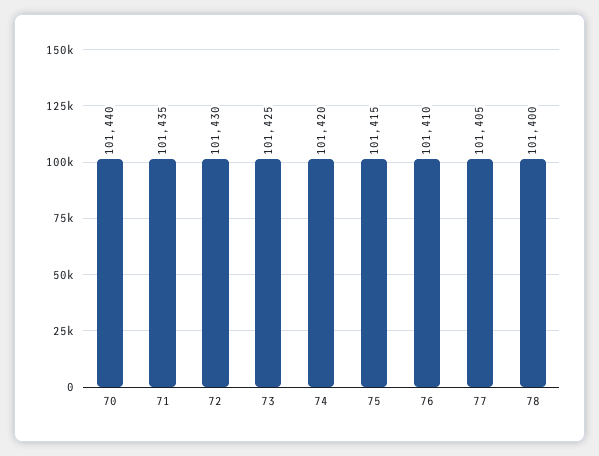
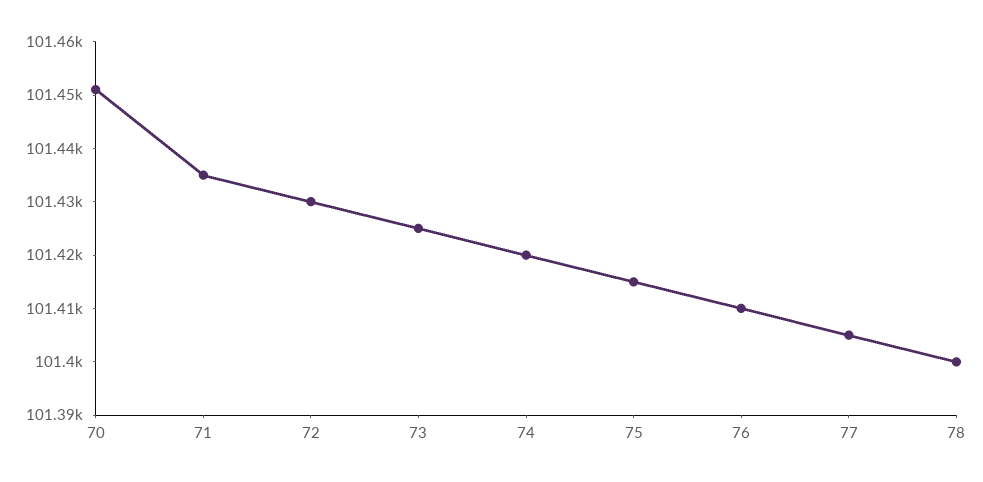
70: 101440 -> 101450

